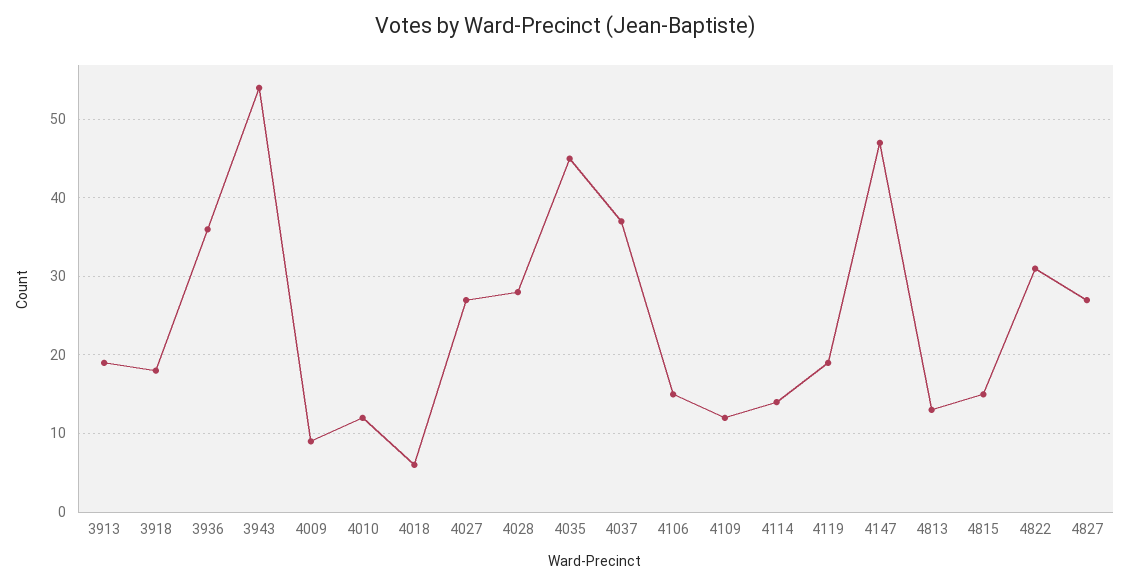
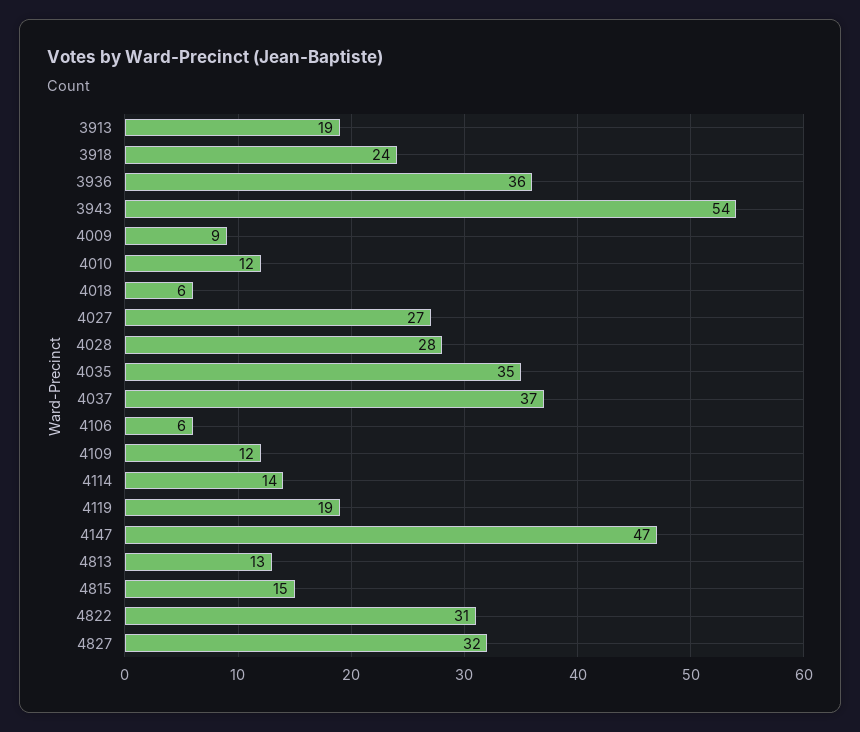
3918: 18 -> 24
4035: 45 -> 35
4106: 15 -> 6
4827: 27 -> 32

